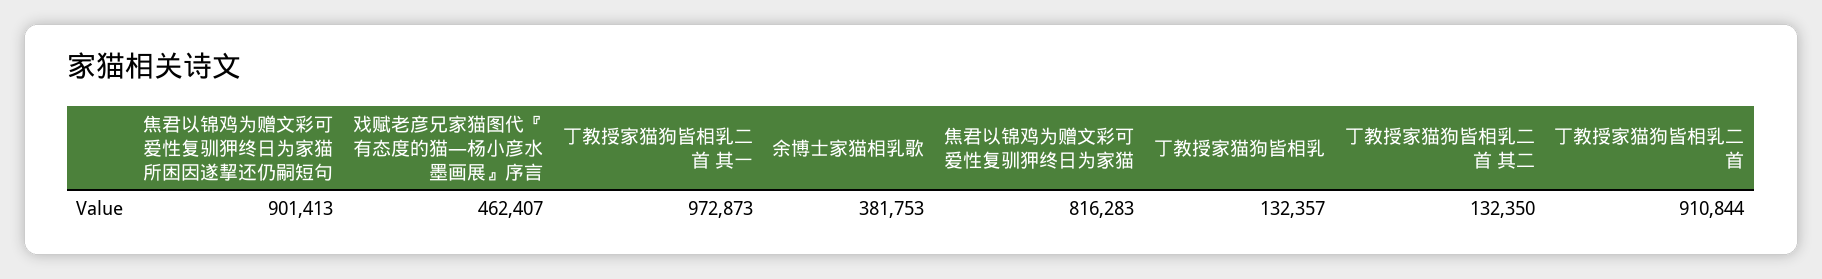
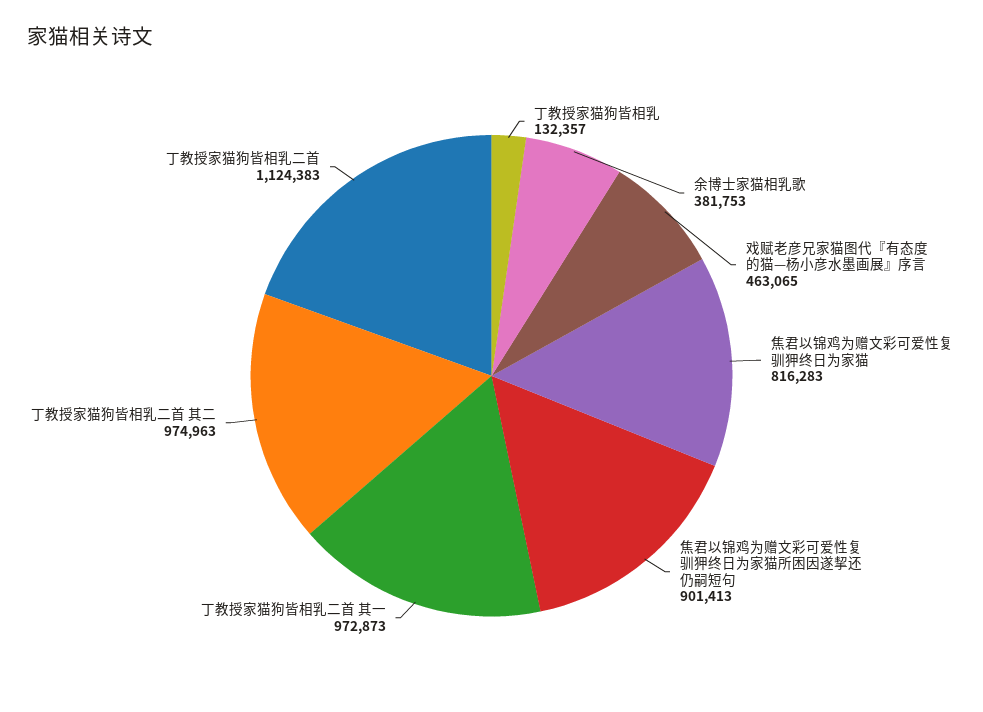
戏赋老彦兄家猫图代『有态度的猫—杨小彦水墨画展』序言: 462407 -> 463065
丁教授家猫狗皆相乳二首 其二: 132350 -> 974963
丁教授家猫狗皆相乳二首: 910844 -> 1124383

